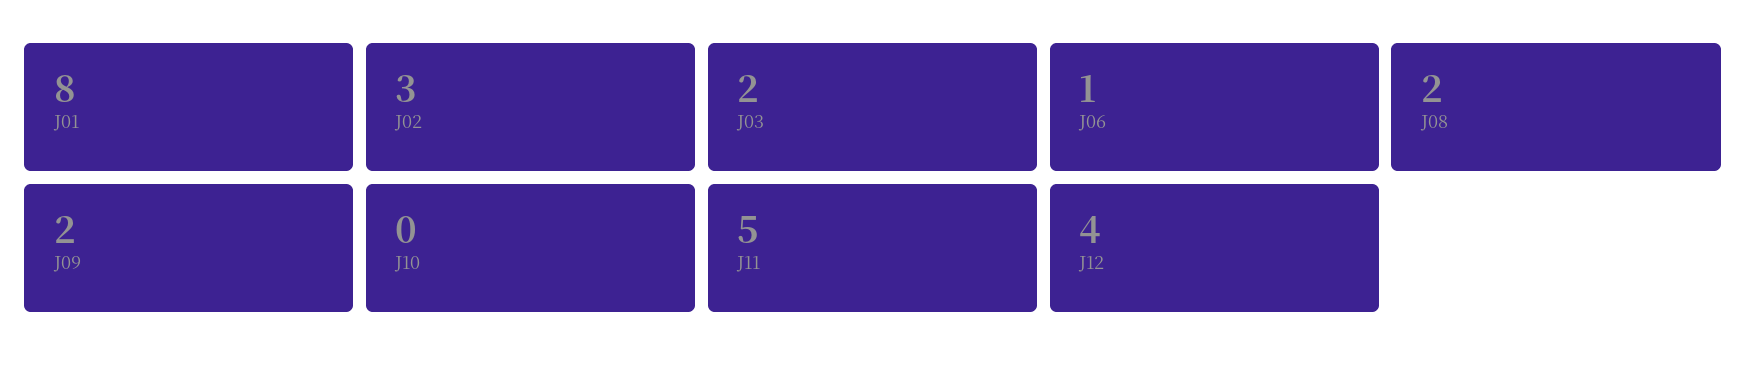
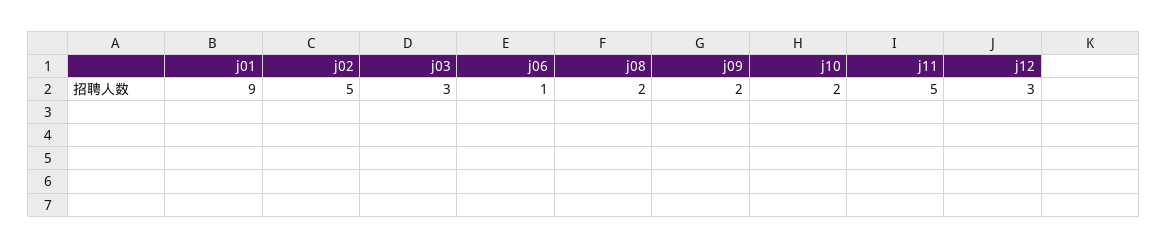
J01: 8 -> 9
J02: 3 -> 5
J03: 2 -> 3
J10: 0 -> 2
J12: 4 -> 3

